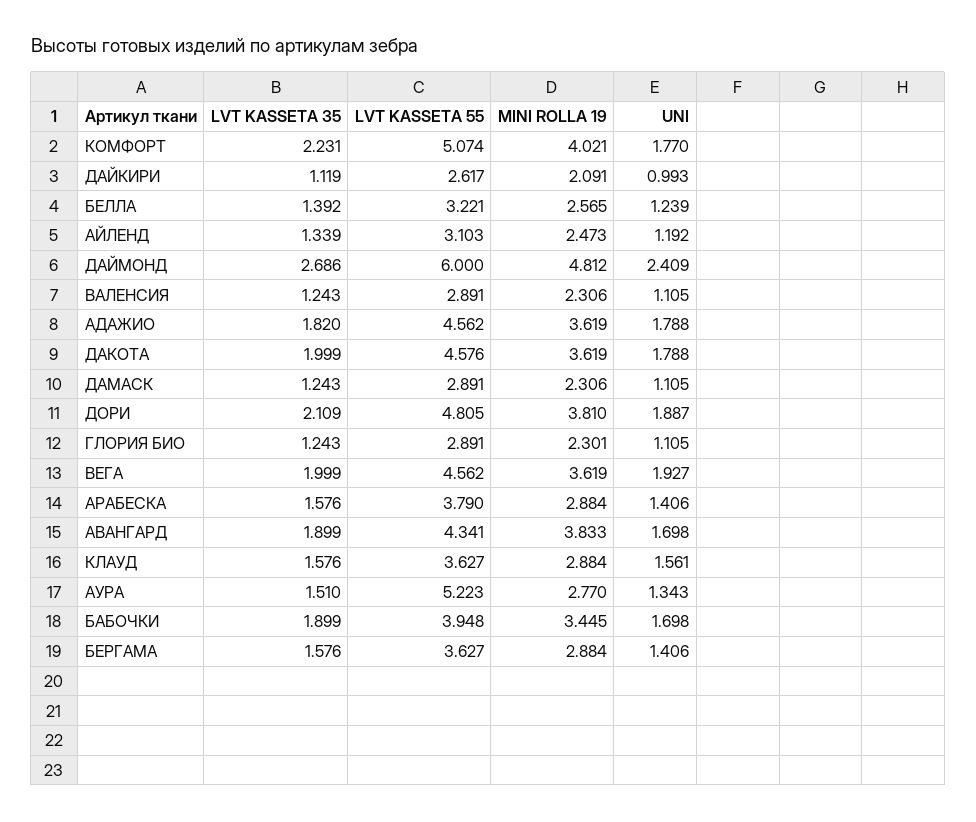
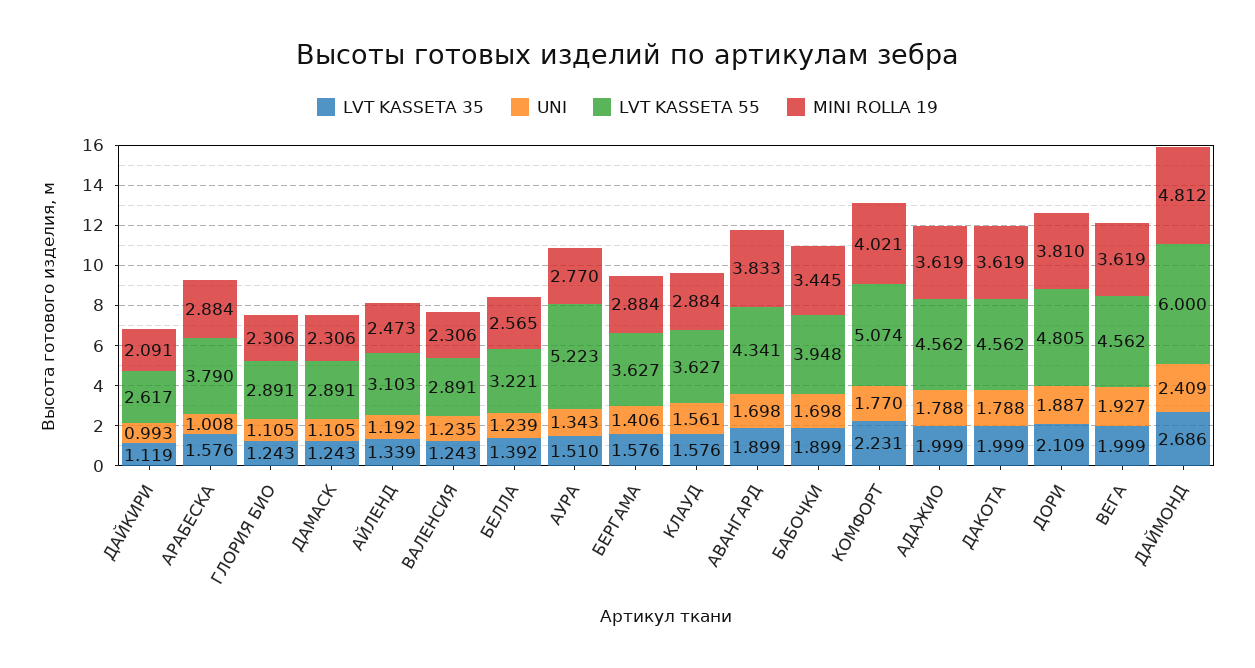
UNI, ВАЛЕНСИЯ: 1.105 -> 1.235
LVT KASSETA 35, АДАЖИО: 1.82 -> 1.999
LVT KASSETA 55, ДАКОТА: 4.576 -> 4.562
MINI ROLLA 19, ГЛОРИЯ БИО: 2.301 -> 2.306
UNI, АРАБЕСКА: 1.406 -> 1.008

